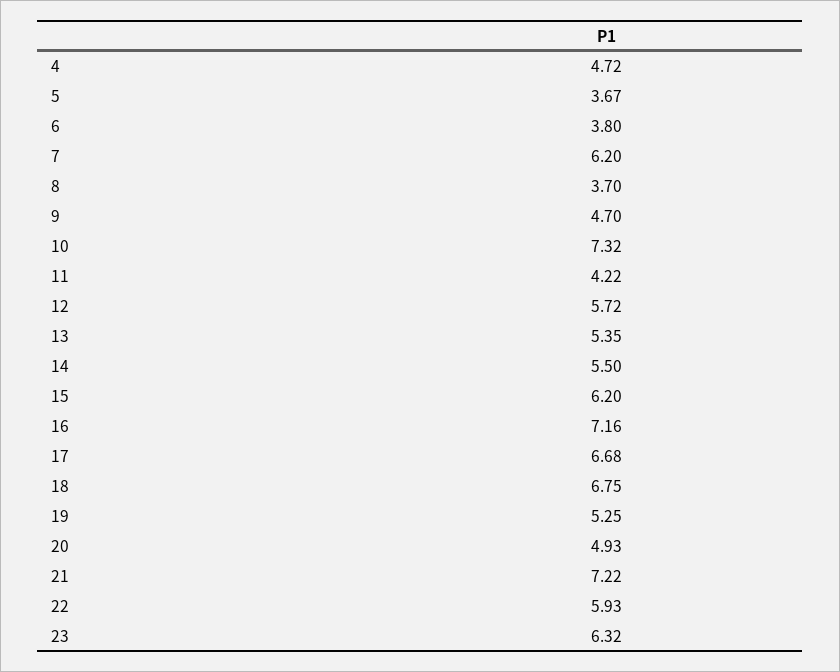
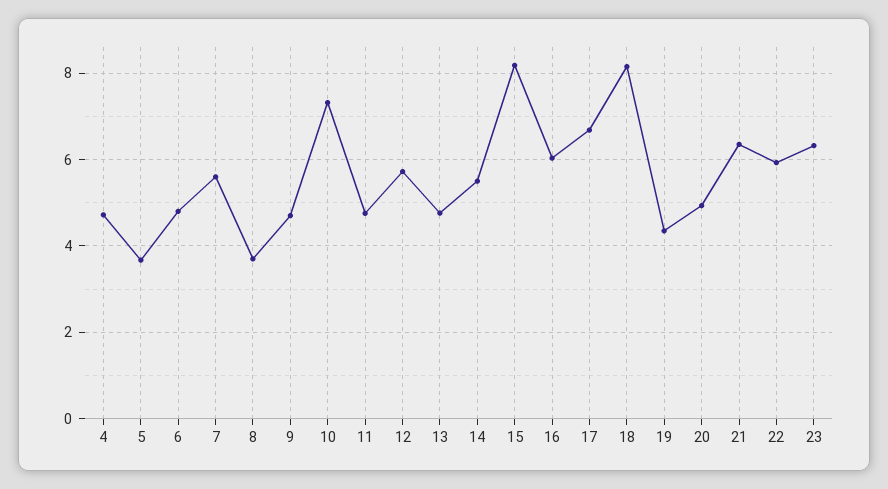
6: 3.8 -> 4.8
7: 6.2 -> 5.6
11: 4.22 -> 4.8
13: 5.35 -> 4.8
15: 6.2 -> 8.2
16: 7.16 -> 6
18: 6.75 -> 8.2
19: 5.25 -> 4.4
21: 7.22 -> 6.4

